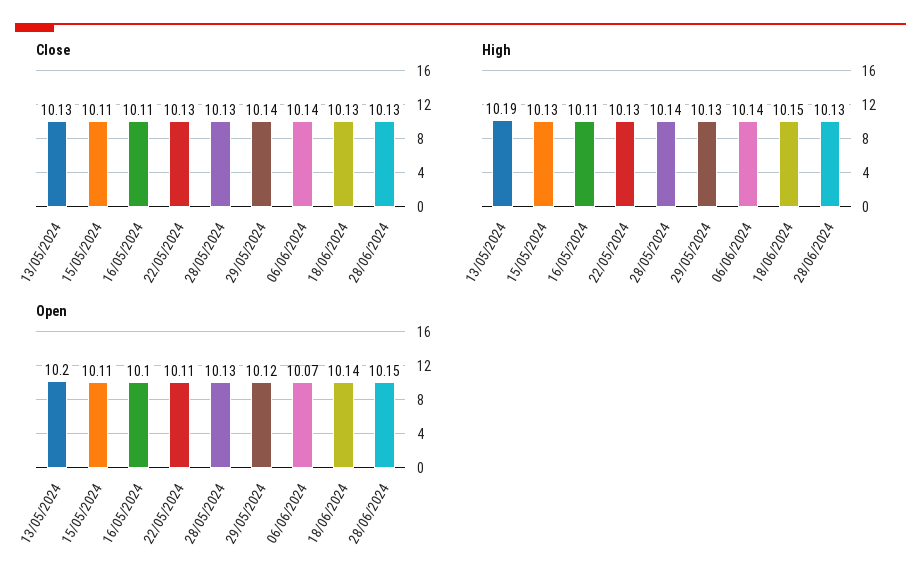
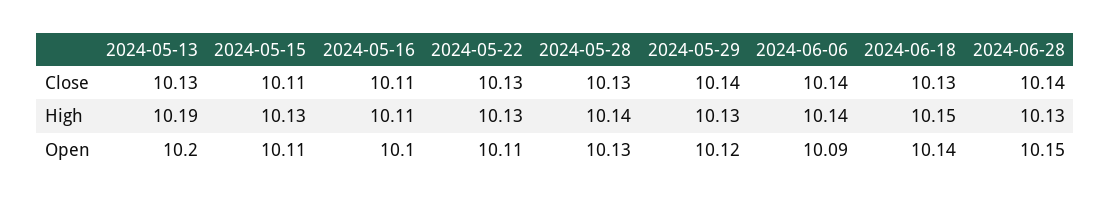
Close, 28/06/2024: 10.13 -> 10.14
Open, 06/06/2024: 10.07 -> 10.09

